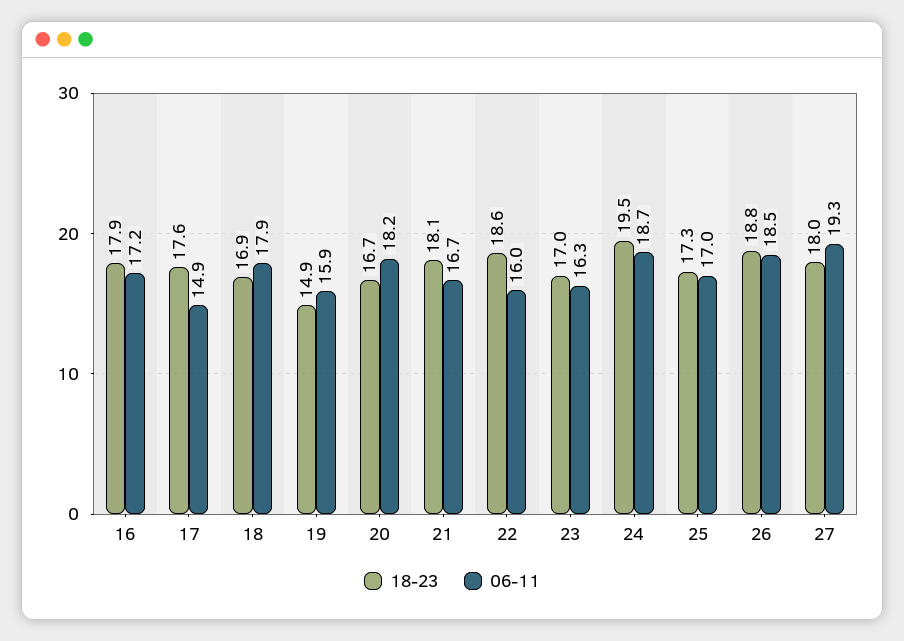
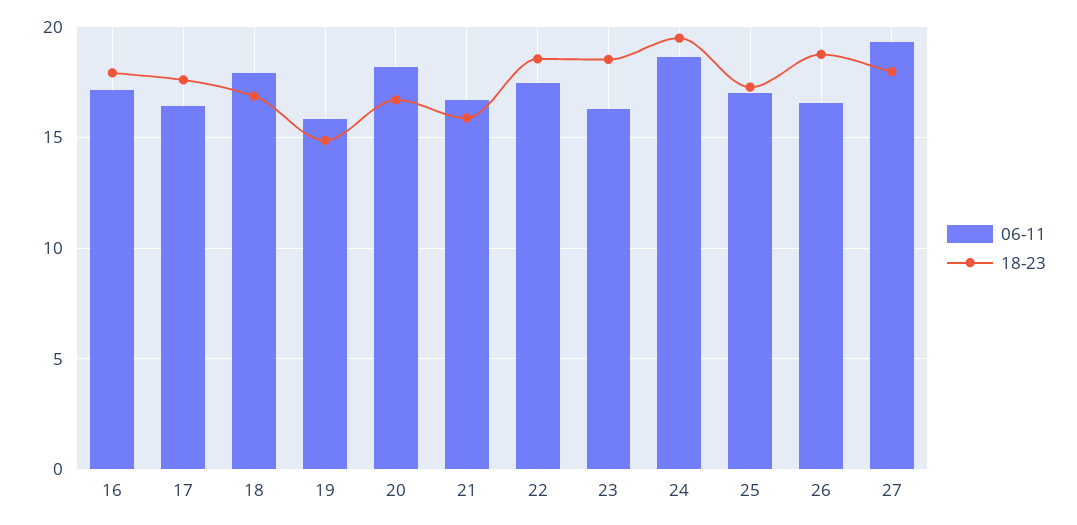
06-11, 17: 14.9 -> 16.5
18-23, 21: 18.1 -> 16
06-11, 22: 16 -> 17.5
18-23, 23: 17 -> 18.5
06-11, 26: 18.5 -> 16.5

